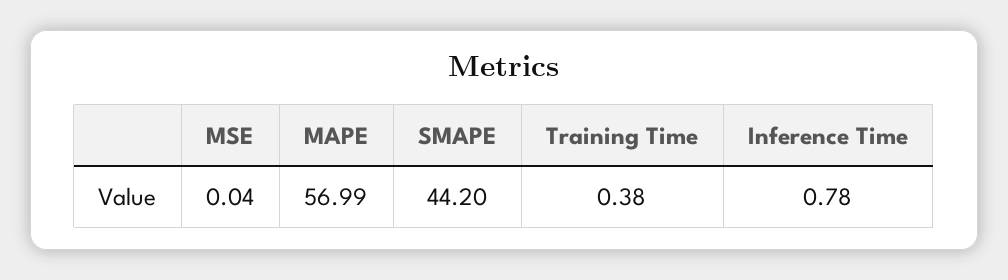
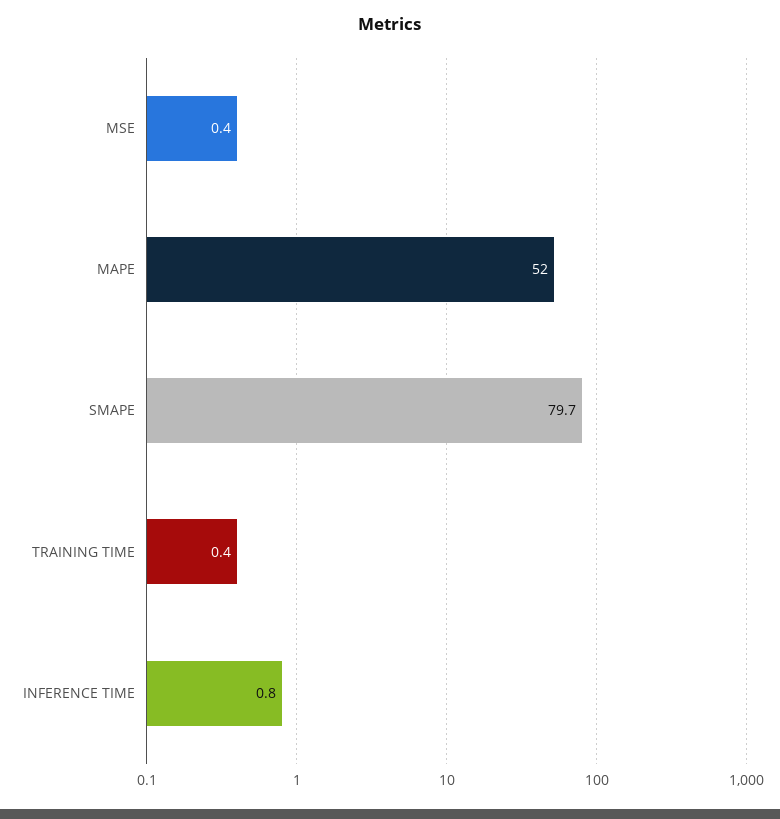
MSE: 0.04 -> 0.4
MAPE: 56.99 -> 52
SMAPE: 44.2 -> 79.7

